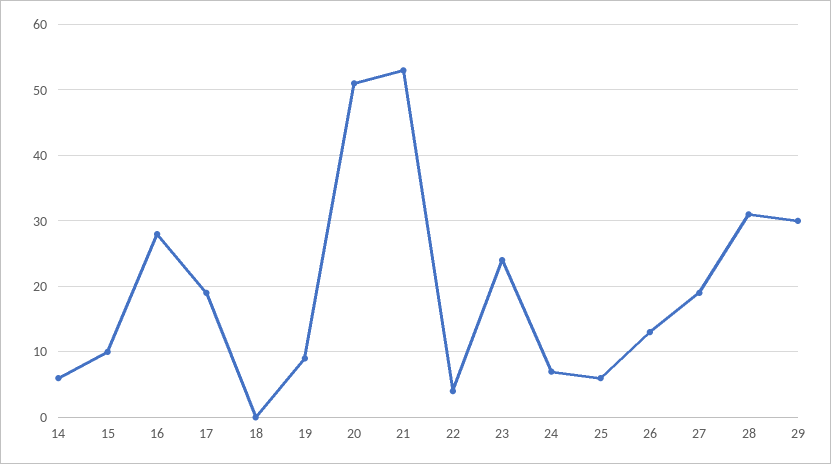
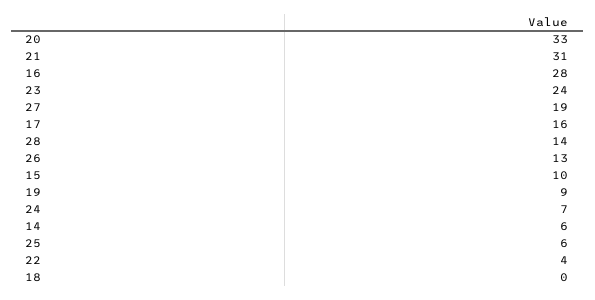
17: 19 -> 16
20: 51 -> 33
21: 53 -> 31
28: 31 -> 14
29: 30 -> none

